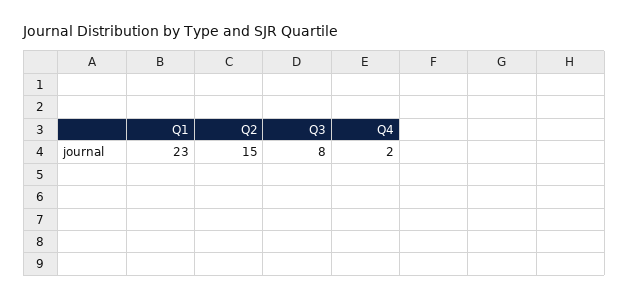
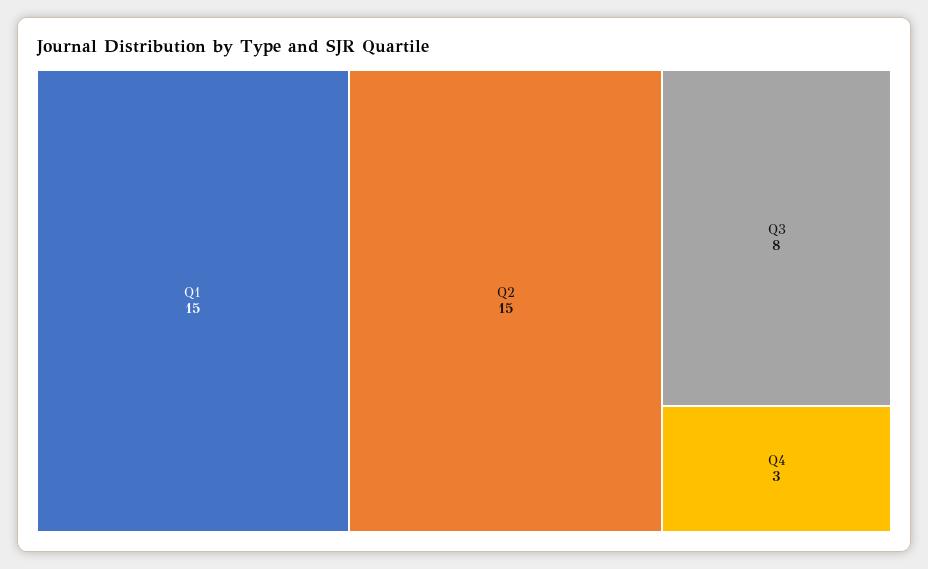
Q1: 23 -> 15
Q4: 2 -> 3

